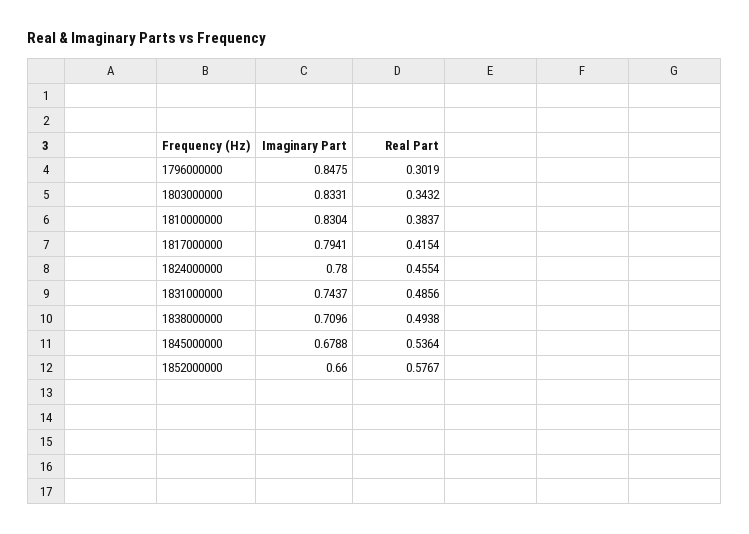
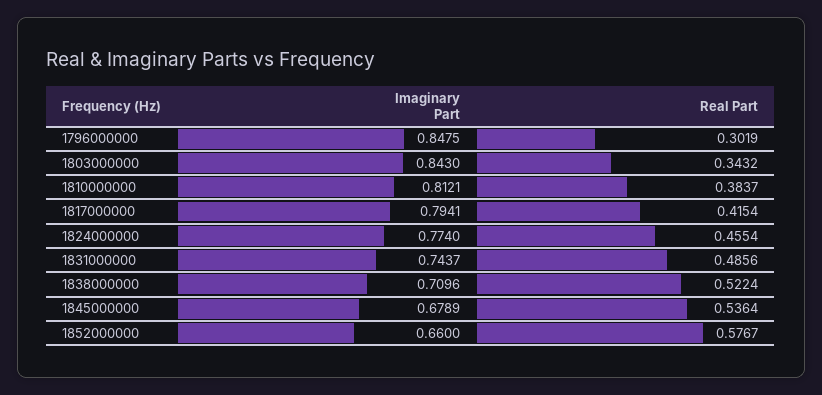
Imaginary Part, 1803000000: 0.8331 -> 0.843
Imaginary Part, 1810000000: 0.8304 -> 0.8121
Imaginary Part, 1824000000: 0.78 -> 0.774
Real Part, 1838000000: 0.4938 -> 0.5224
Imaginary Part, 1845000000: 0.6788 -> 0.6789

